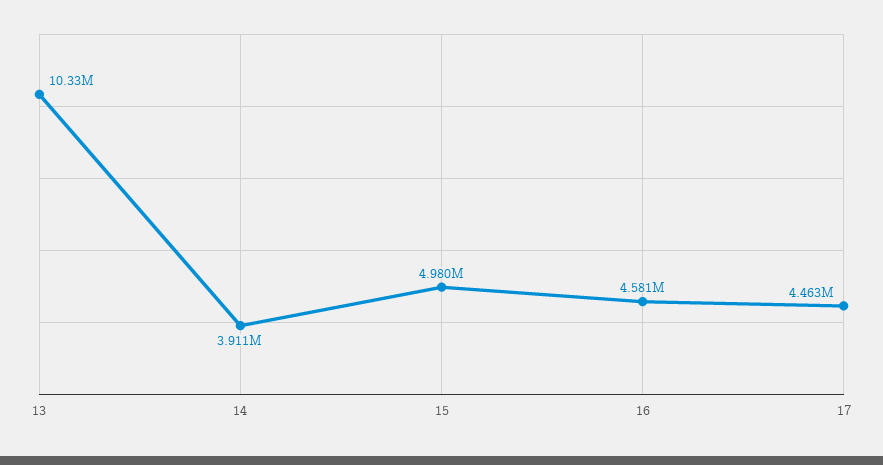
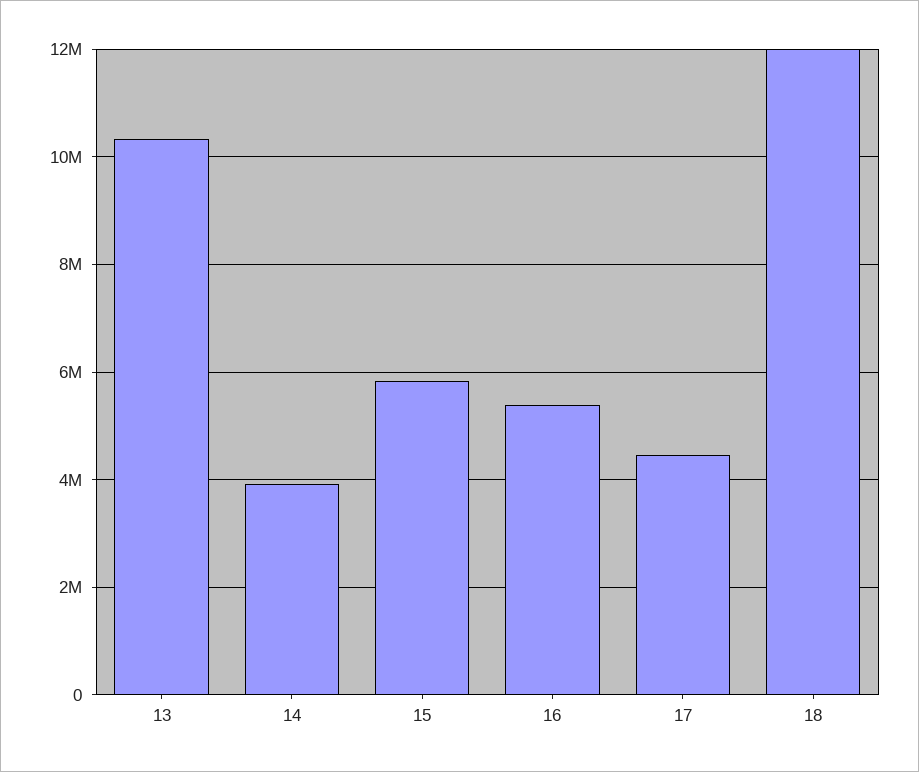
15: 4980000 -> 5800000
16: 4581000 -> 5400000
18: none -> 12000000

